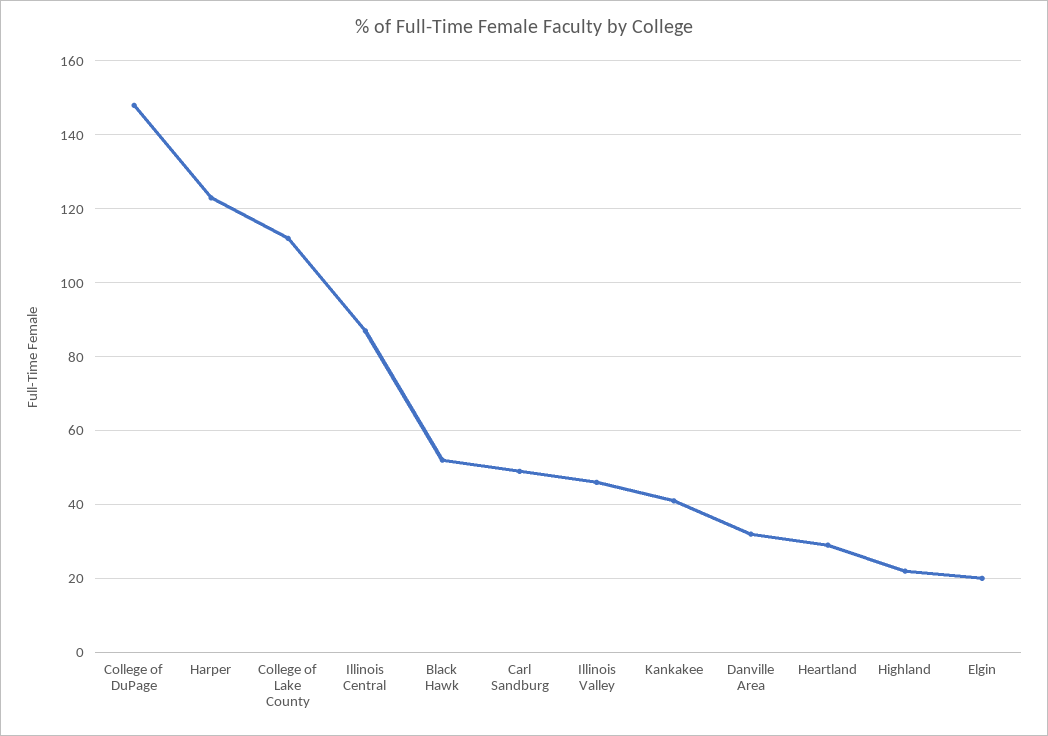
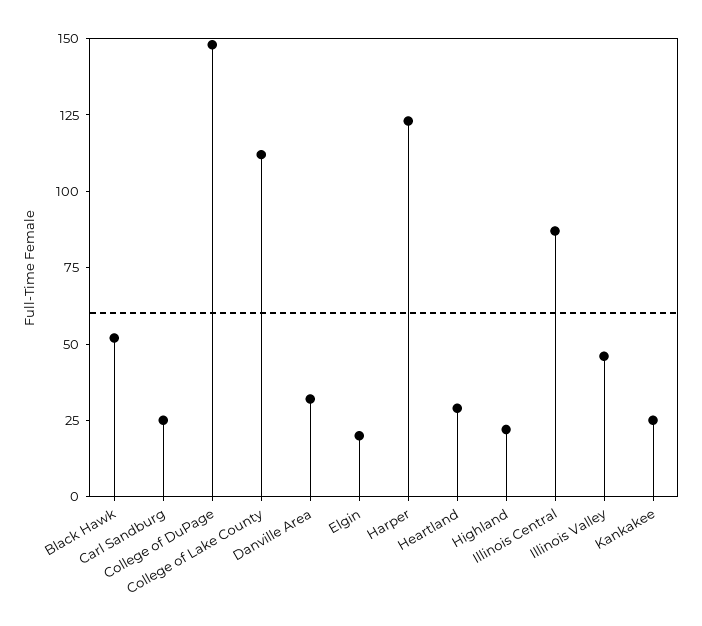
Carl Sandburg: 50 -> 25
Kankakee: 40 -> 25

